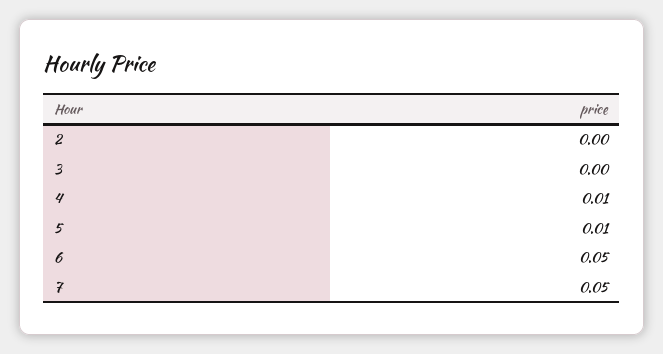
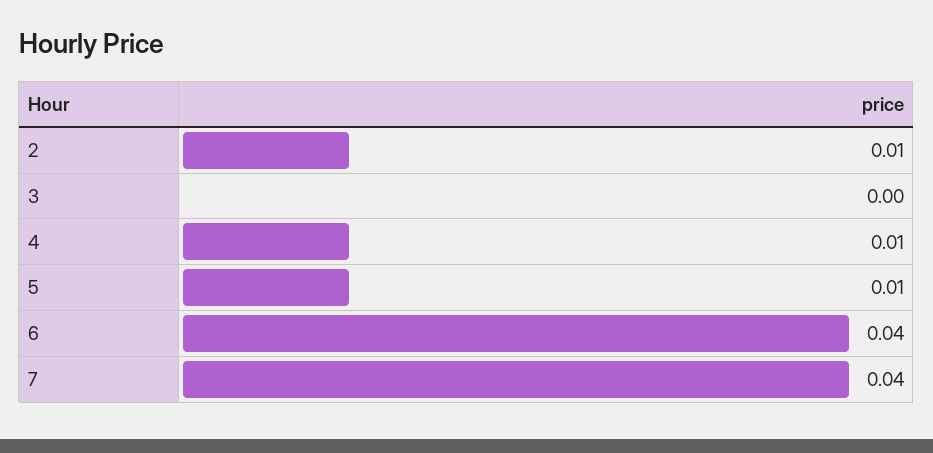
2: 0 -> 0.01
6: 0.05 -> 0.04
7: 0.05 -> 0.04

